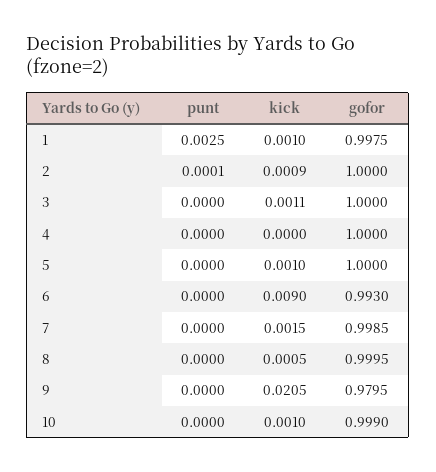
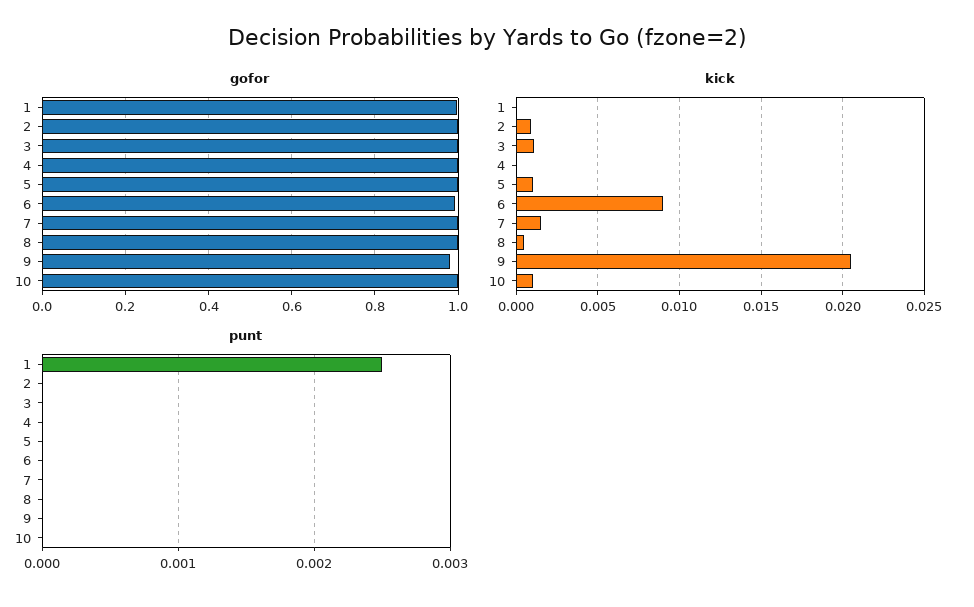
kick, 1: 0.001 -> 0
punt, 2: 0.0001 -> 0

